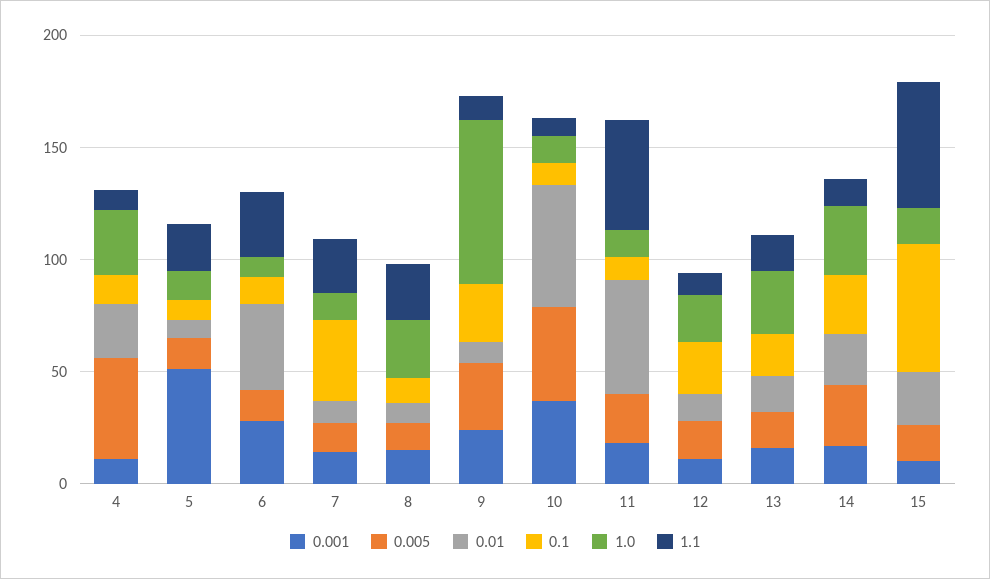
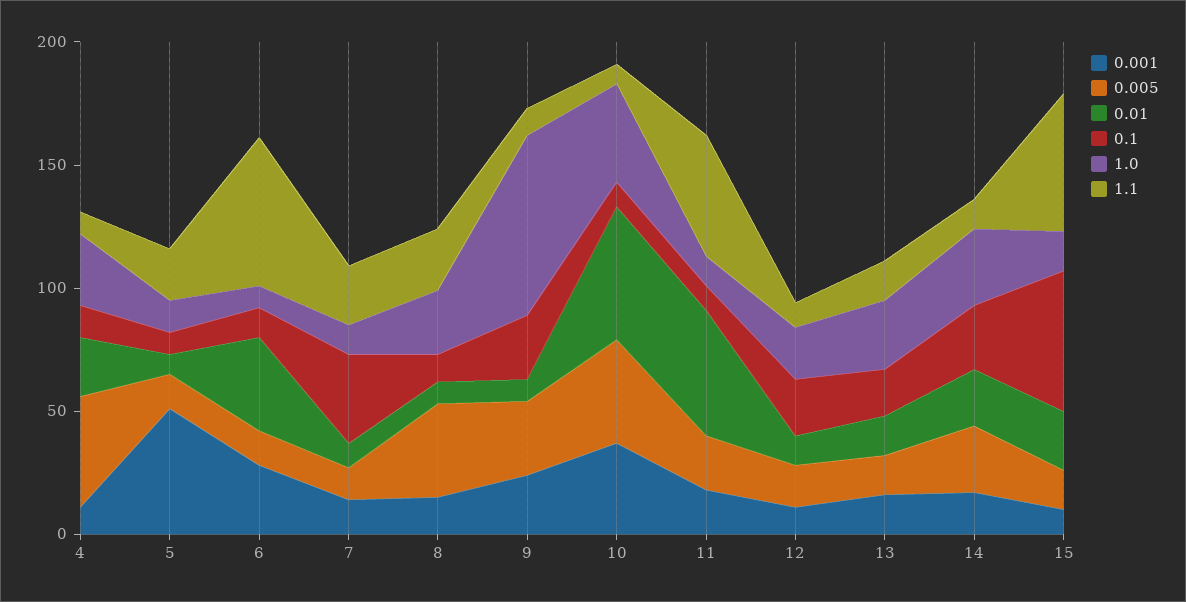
1.1, 6: 30 -> 60
0.005, 8: 10 -> 40
1.0, 10: 10 -> 40

